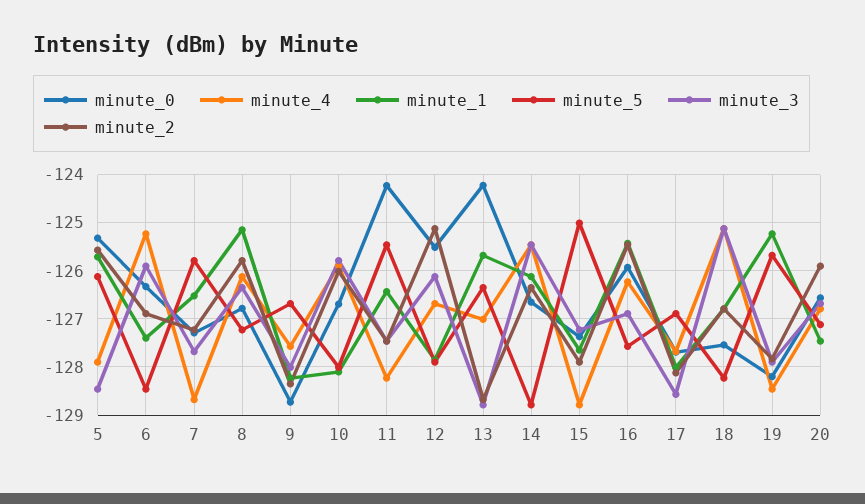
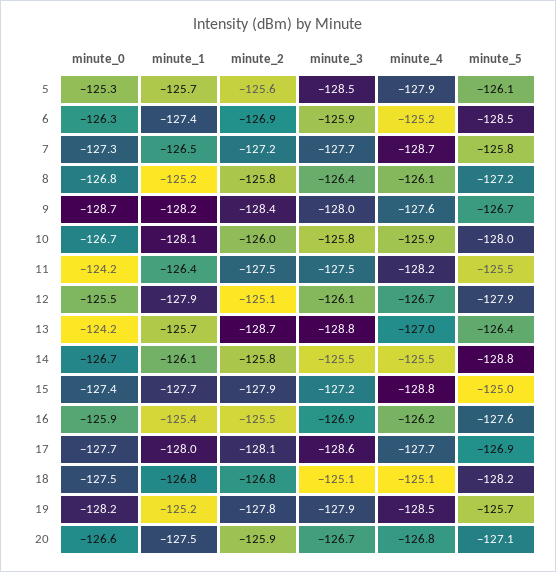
minute_2, 14: -126.4 -> -125.8

